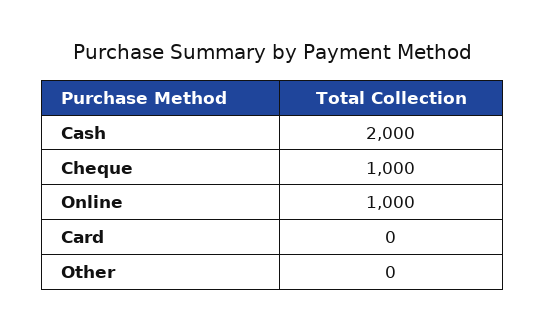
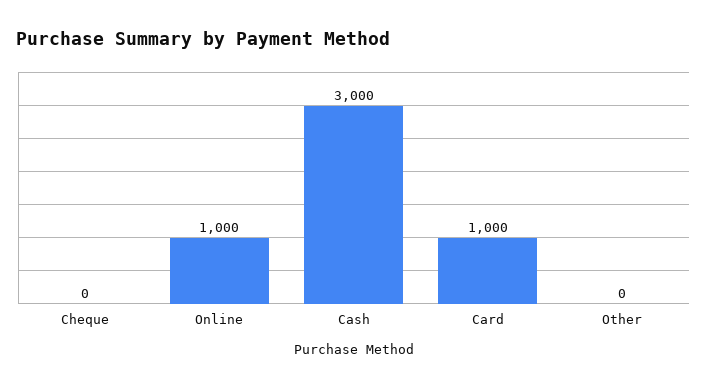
Cash: 2000 -> 3000
Cheque: 1000 -> 0
Card: 0 -> 1000

